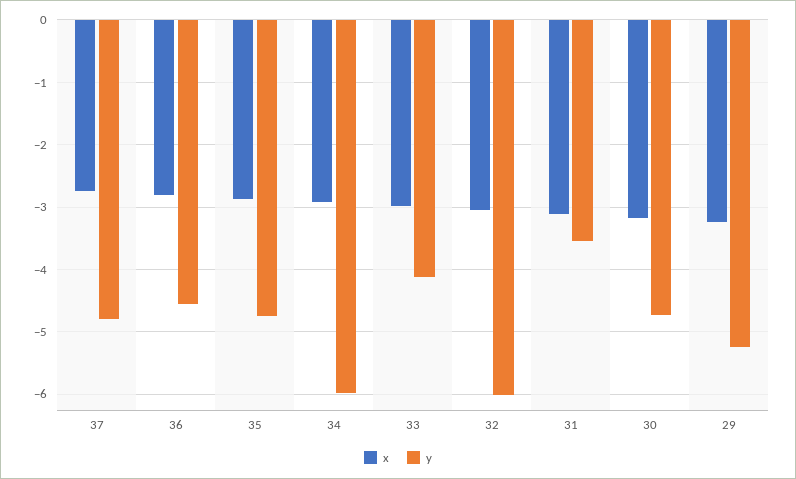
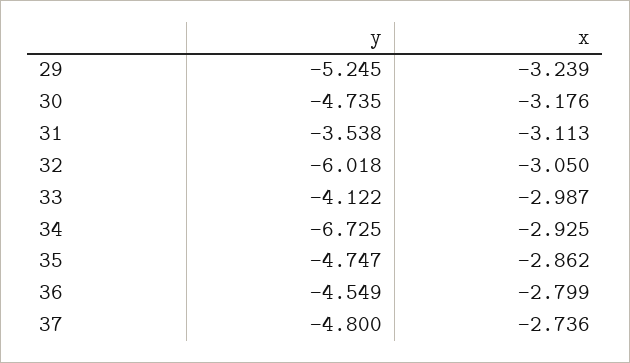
y, 34: -6 -> -6.725

